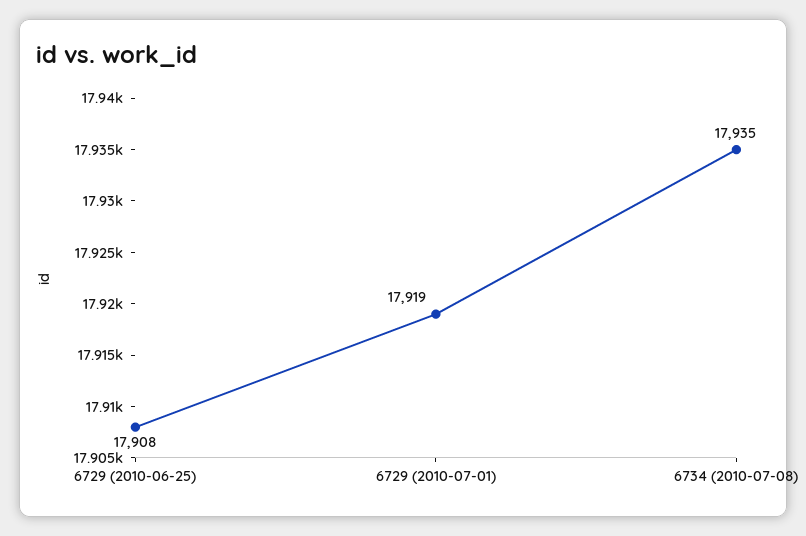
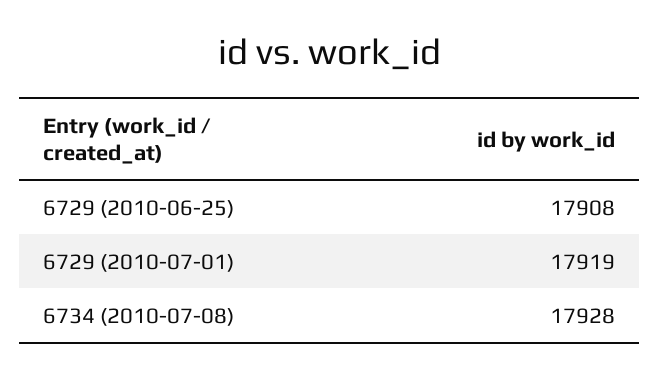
6734 (2010-07-08): 17935 -> 17928

